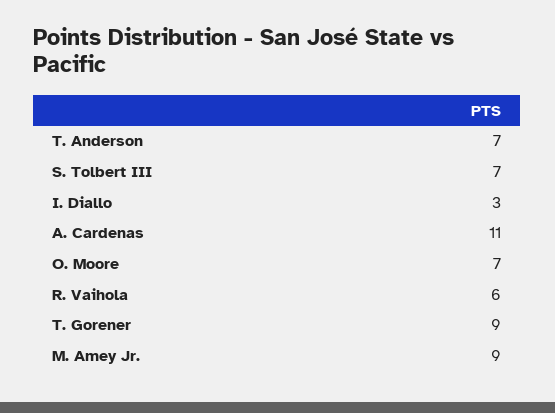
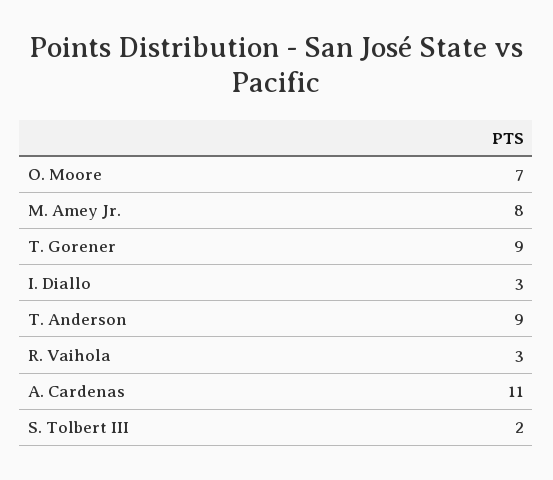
T. Anderson: 7 -> 9
S. Tolbert III: 7 -> 2
R. Vaihola: 6 -> 3
M. Amey Jr.: 9 -> 8

